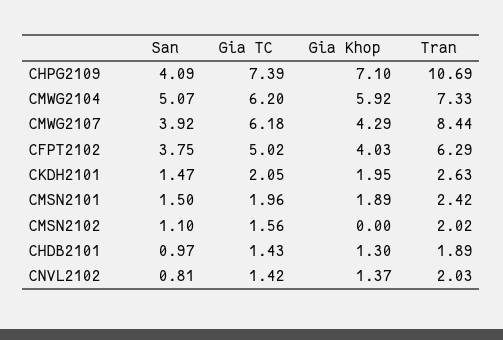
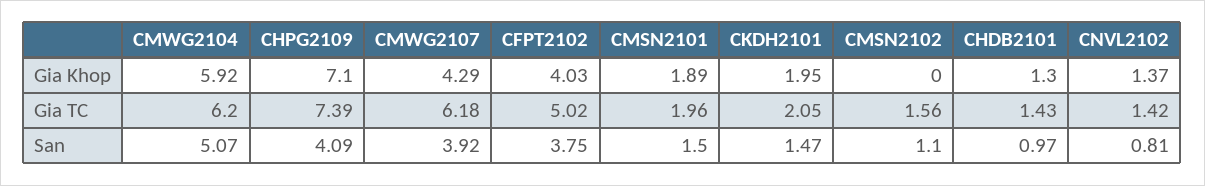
Tran, CHPG2109: 10.69 -> none
Tran, CMWG2104: 7.33 -> none
Tran, CMWG2107: 8.44 -> none
Tran, CFPT2102: 6.29 -> none
Tran, CKDH2101: 2.63 -> none
Tran, CMSN2101: 2.42 -> none
Tran, CMSN2102: 2.02 -> none
Tran, CHDB2101: 1.89 -> none
Tran, CNVL2102: 2.03 -> none

